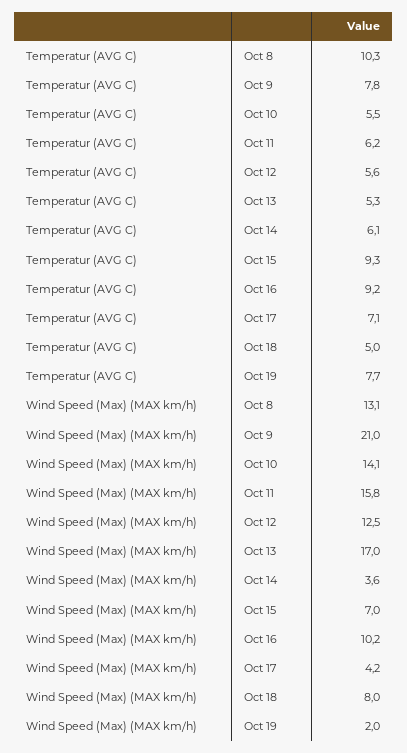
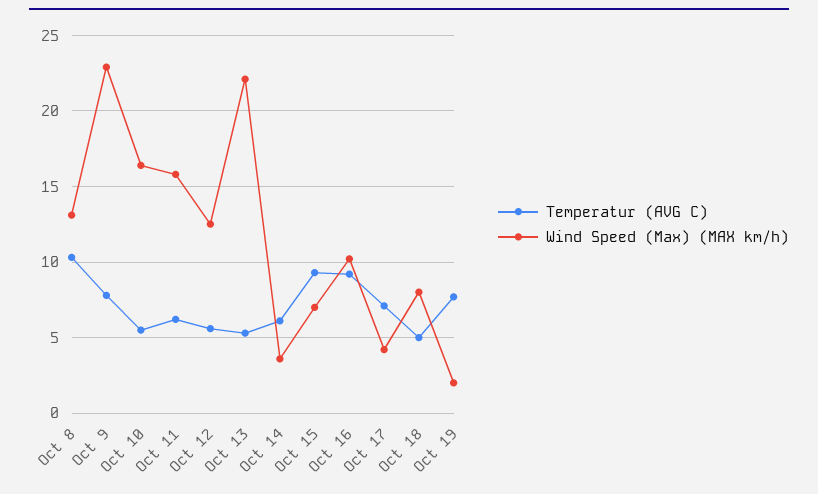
Wind Speed (Max) (MAX km/h), Oct 9: 21 -> 23
Wind Speed (Max) (MAX km/h), Oct 10: 14.1 -> 16.5
Wind Speed (Max) (MAX km/h), Oct 13: 17 -> 22

